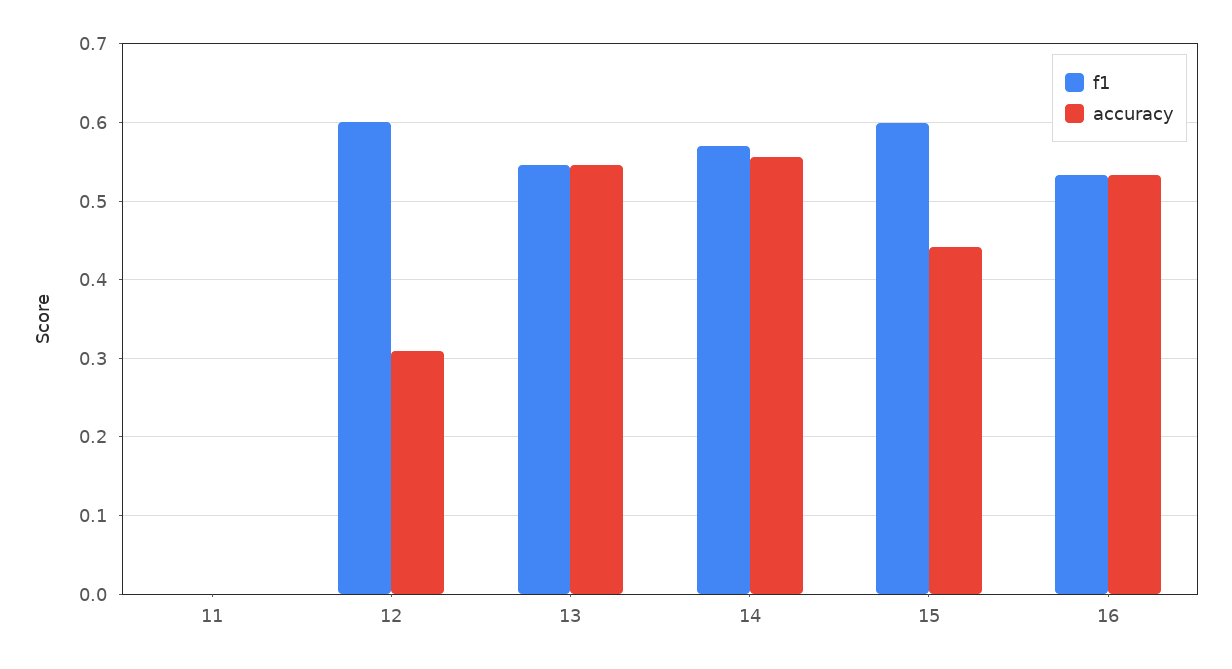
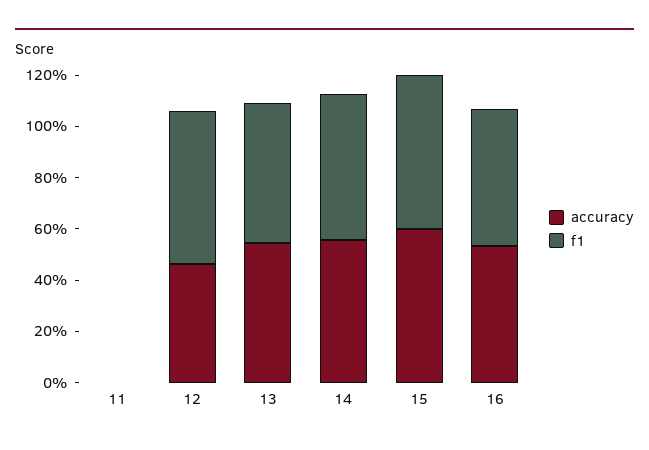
accuracy, 12: 0.31 -> 0.45
accuracy, 15: 0.44 -> 0.6

